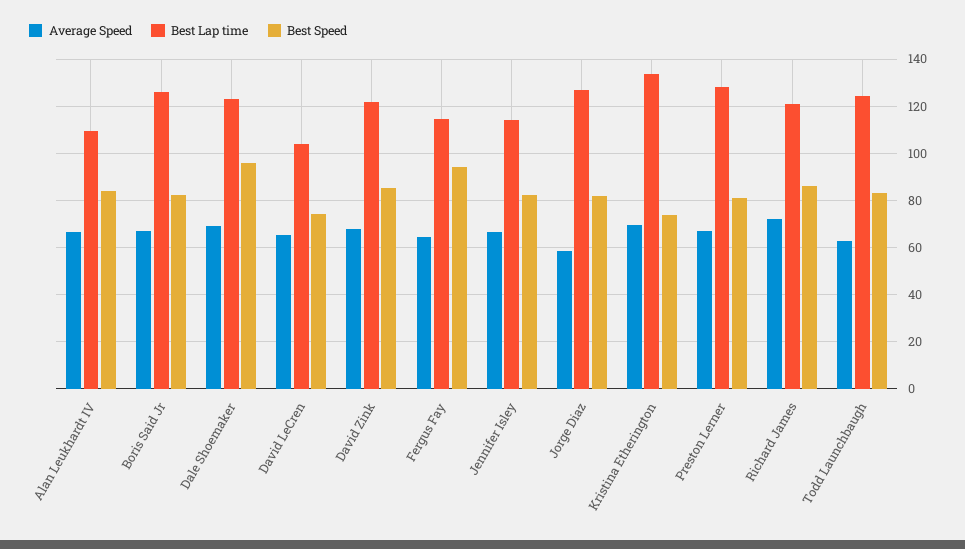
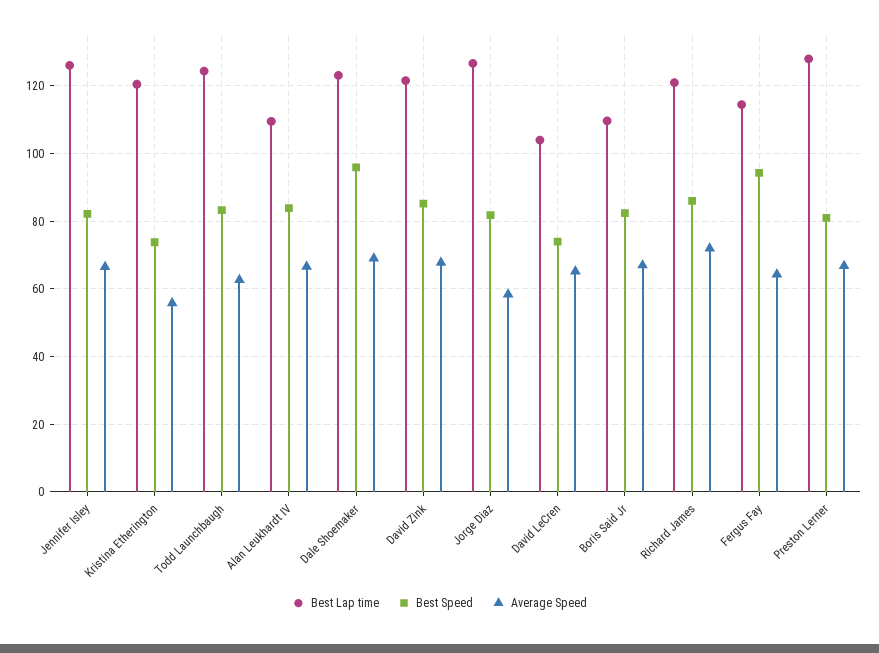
Best Lap time, Boris Said Jr: 125 -> 110
Best Lap time, Jennifer Isley: 115 -> 126
Average Speed, Kristina Etherington: 70 -> 56
Best Lap time, Kristina Etherington: 135 -> 120

